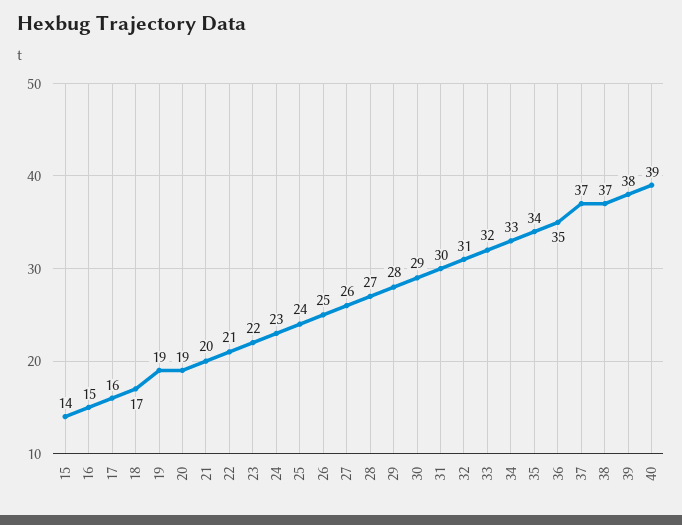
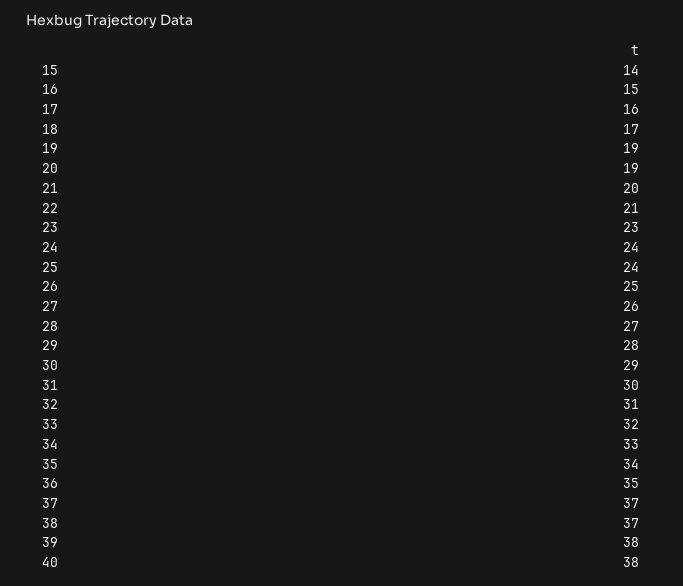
23: 22 -> 23
24: 23 -> 24
40: 39 -> 38

